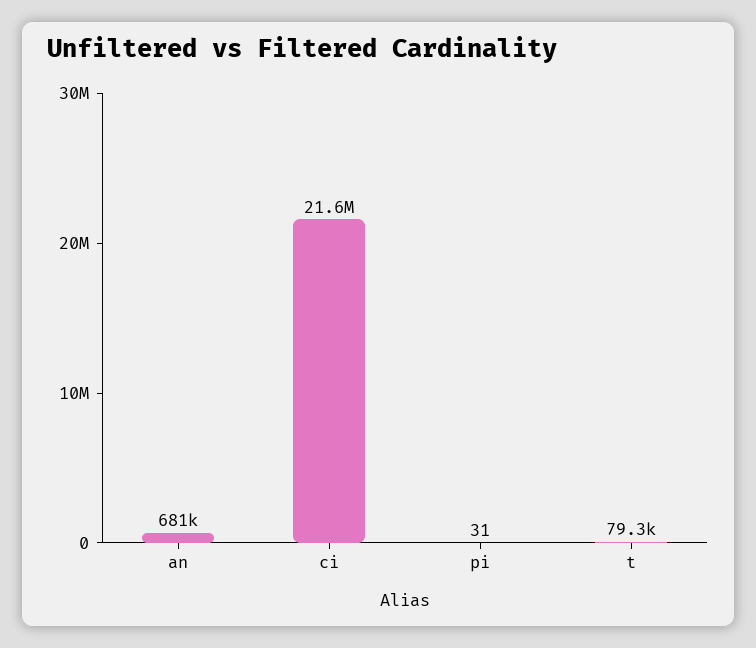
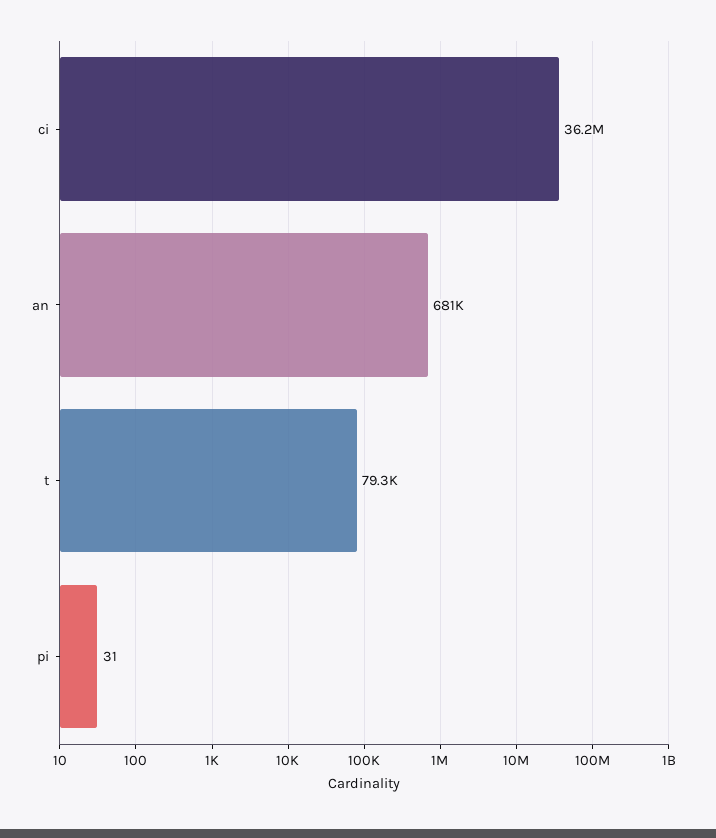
ci: 21600000 -> 36200000

